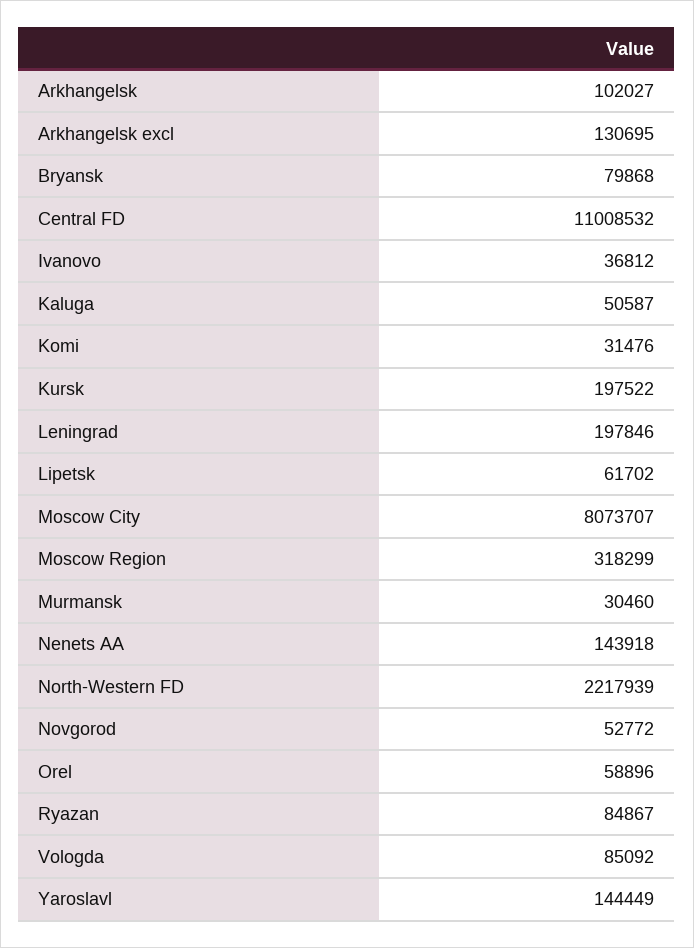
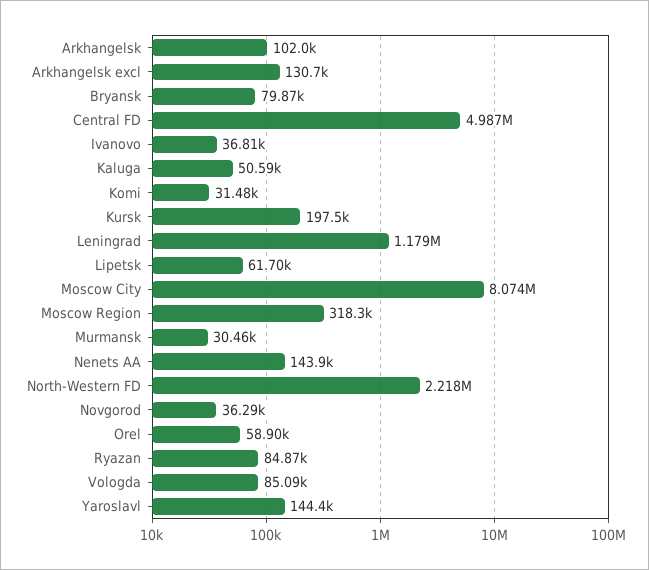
Central FD: 11008532 -> 4987000
Leningrad: 197846 -> 1179000
Novgorod: 52772 -> 36290

